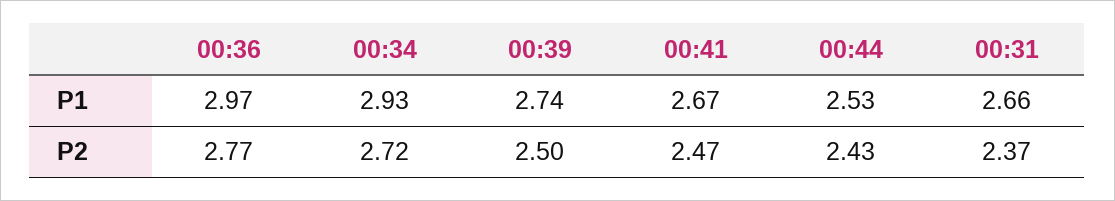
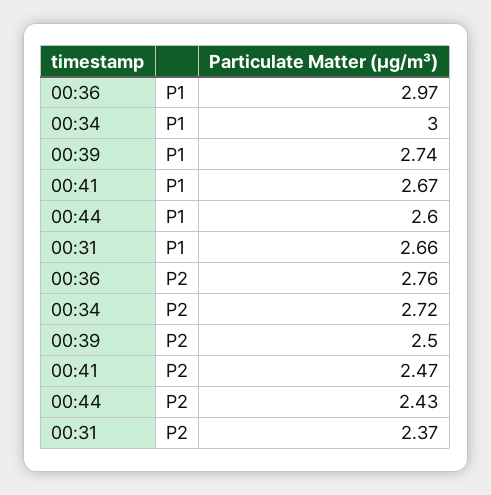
00:34, P1: 2.93 -> 3
00:44, P1: 2.53 -> 2.6
00:36, P2: 2.77 -> 2.76

